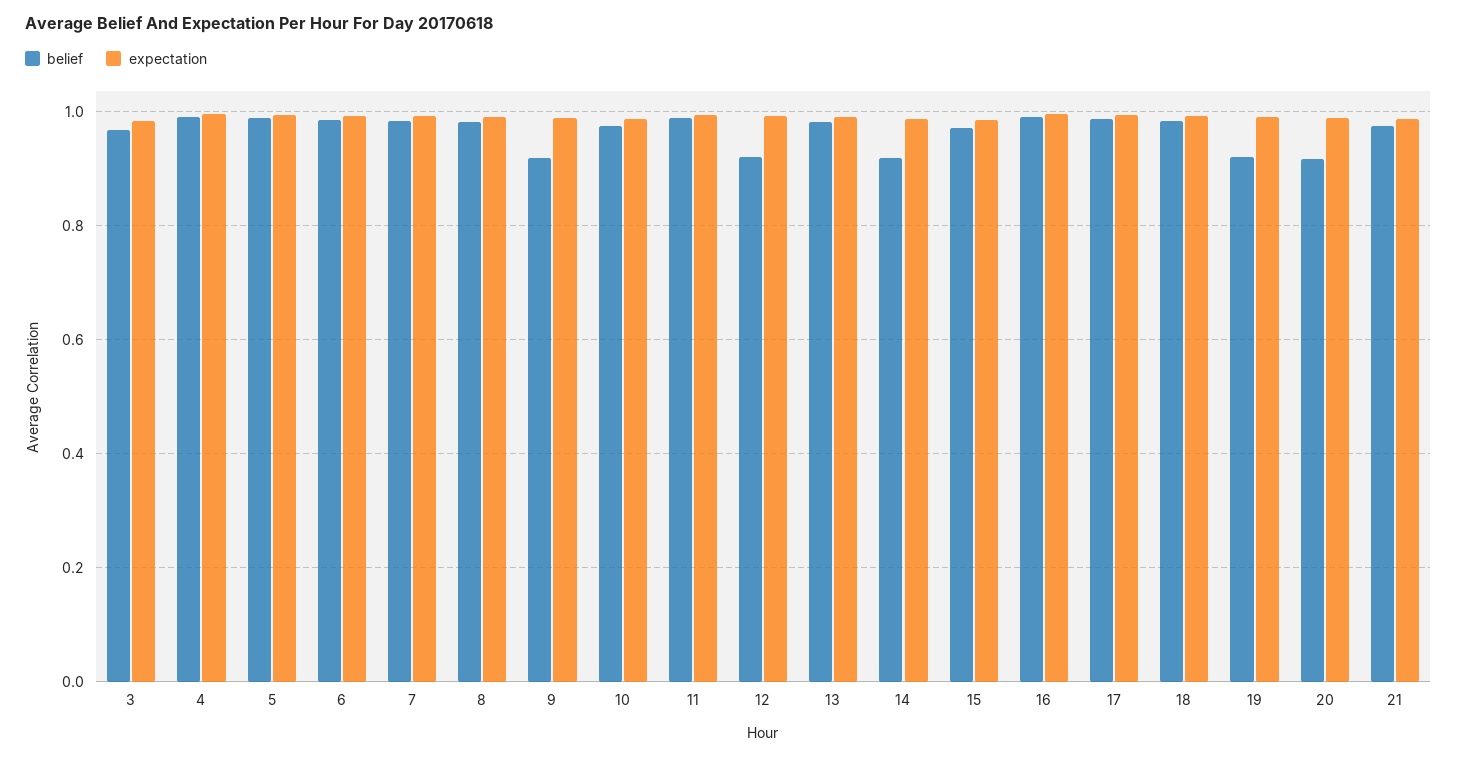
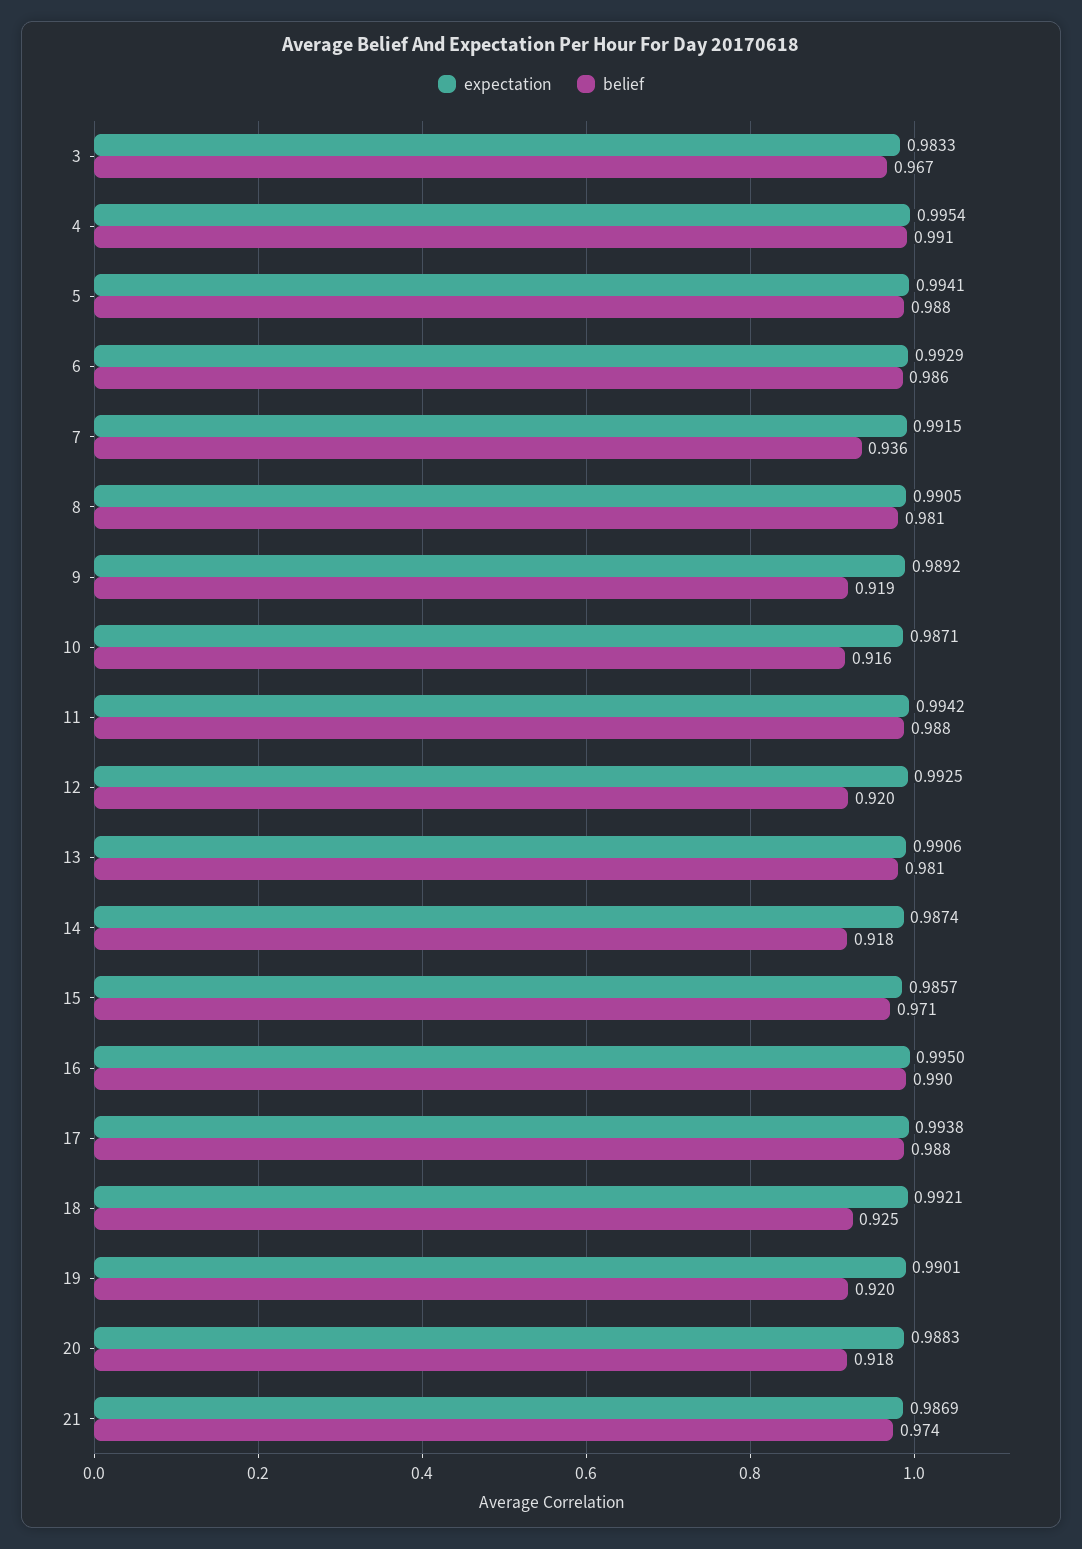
belief, 7: 0.98 -> 0.936
belief, 10: 0.98 -> 0.916
belief, 18: 0.98 -> 0.925

